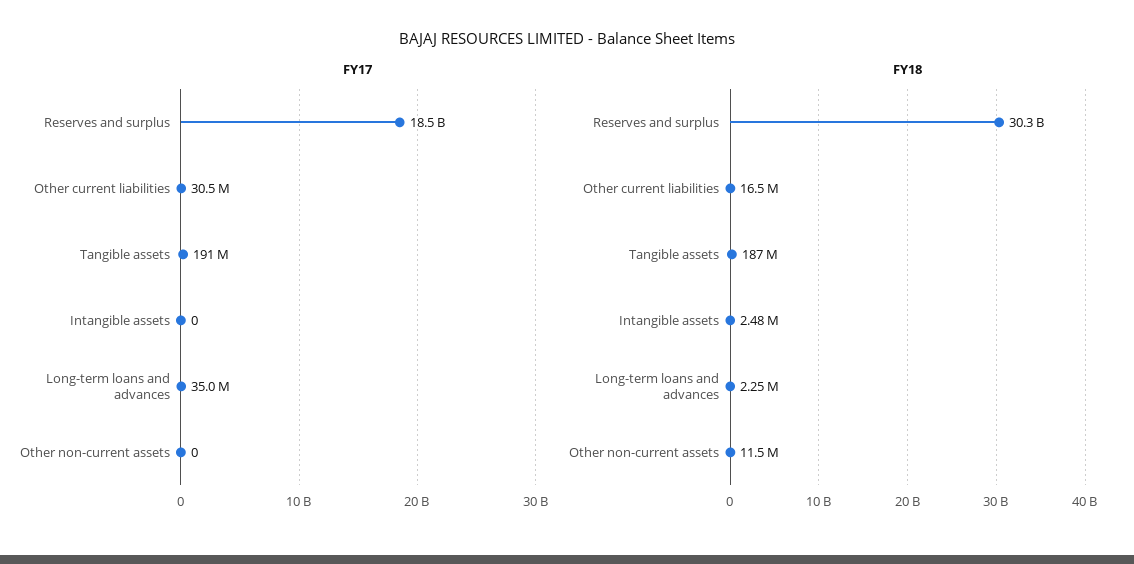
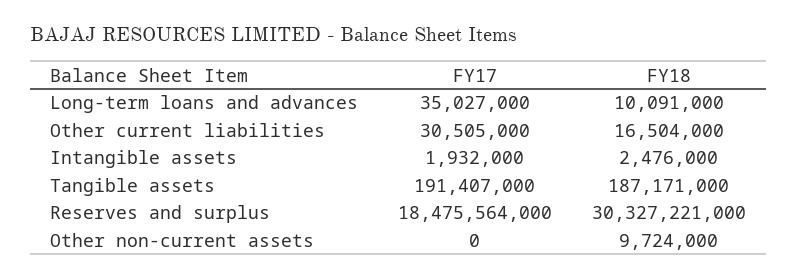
FY17, Intangible assets: 0 -> 1932000
FY18, Long-term loans and advances: 2250000 -> 10091000
FY18, Other non-current assets: 11500000 -> 9724000

